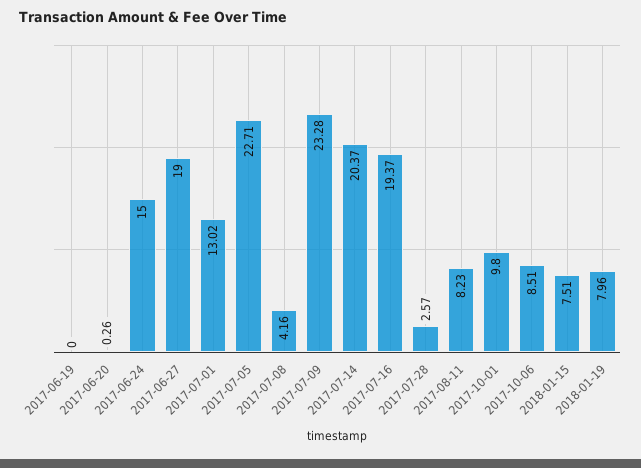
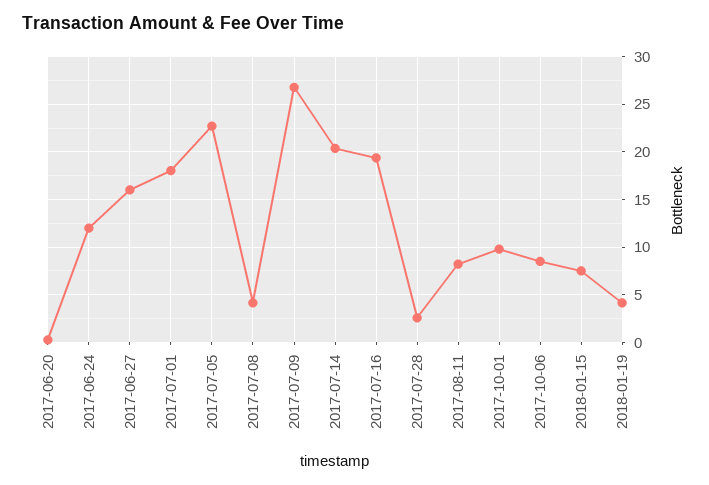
2017-06-19: 0 -> none
2017-06-24: 15 -> 12
2017-06-27: 19 -> 16
2017-07-01: 13.02 -> 18
2017-07-09: 23.28 -> 27
2018-01-19: 7.96 -> 4

